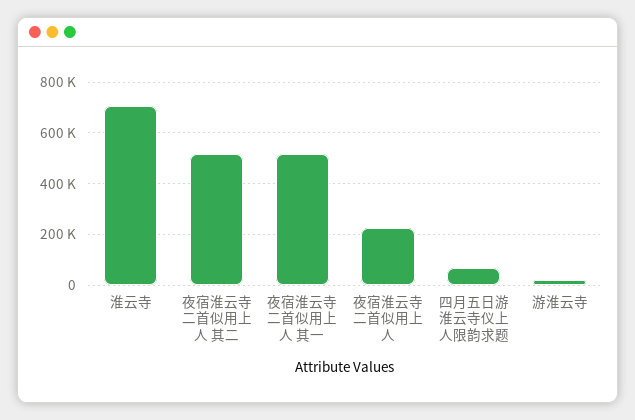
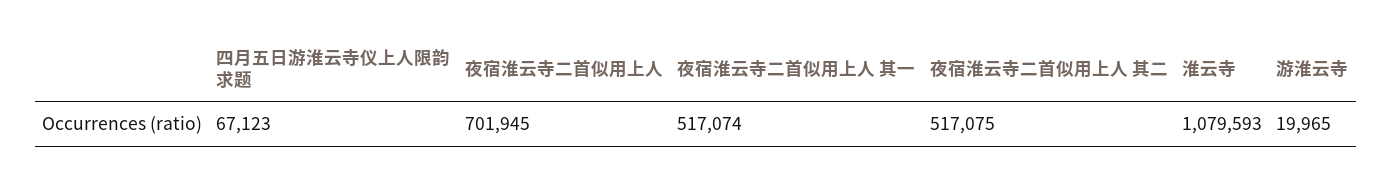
淮云寺: 700000 -> 1079593
夜宿淮云寺二首似用上人: 225000 -> 701945

